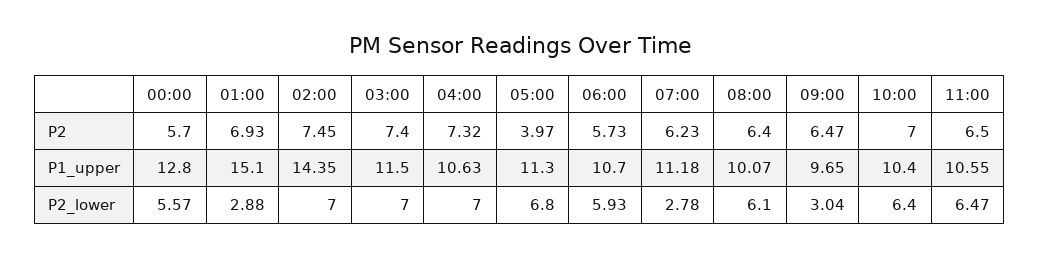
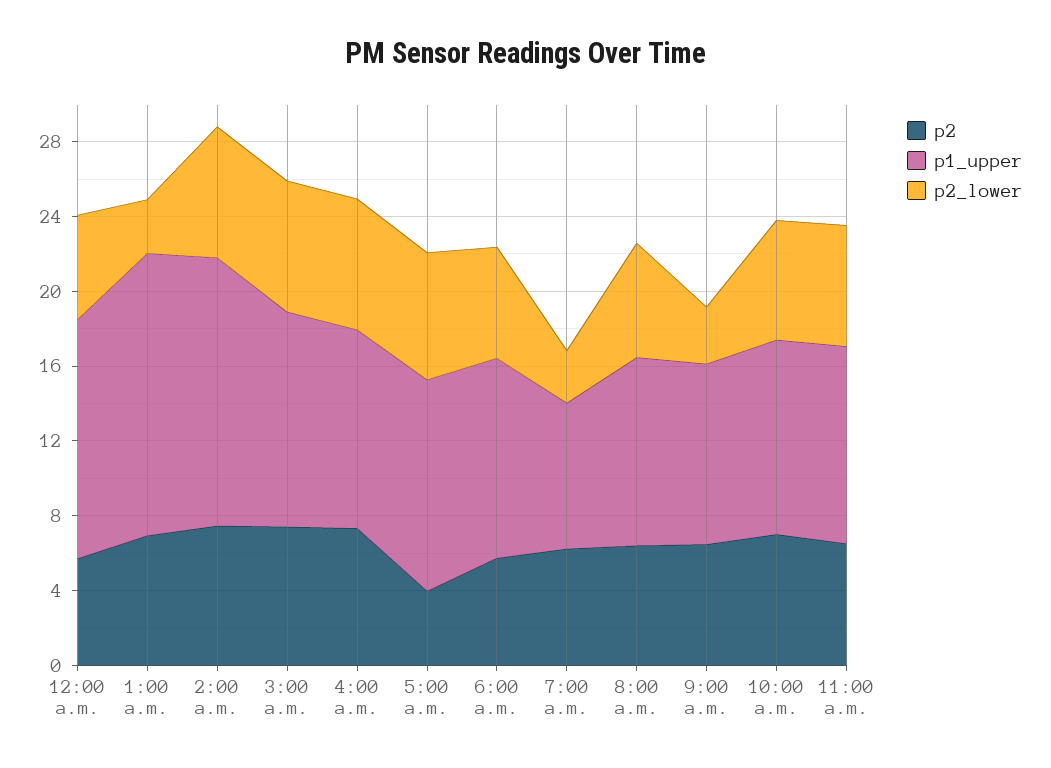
P1_upper, 07:00: 11.18 -> 8

